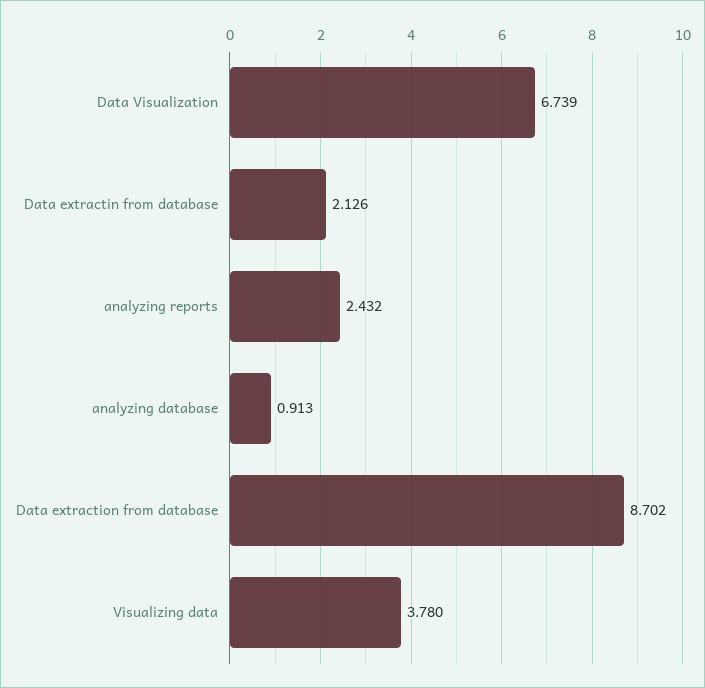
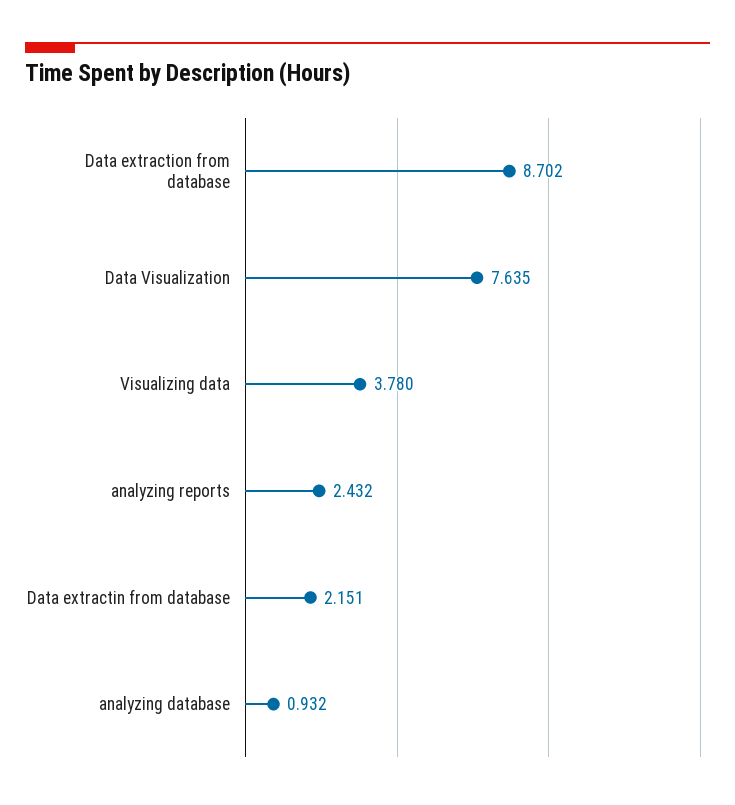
Data Visualization: 6.739 -> 7.635
Data extractin from database: 2.126 -> 2.151
analyzing database: 0.913 -> 0.932

